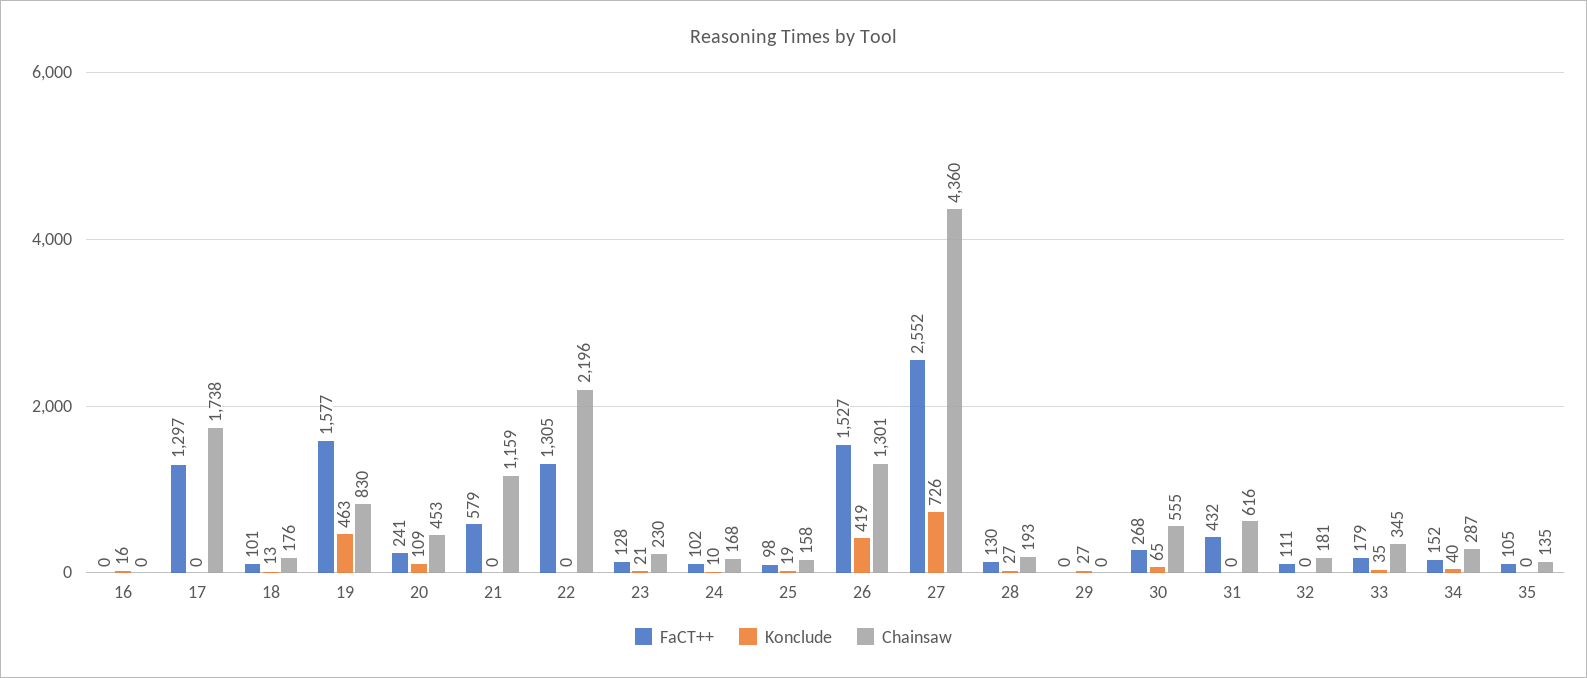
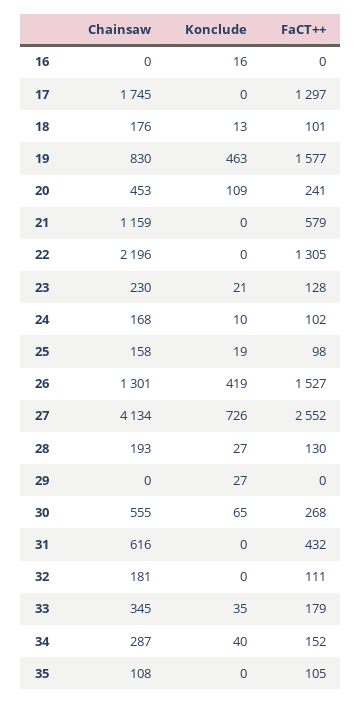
Chainsaw, 17: 1738 -> 1745
Chainsaw, 27: 4360 -> 4134
Chainsaw, 35: 135 -> 108

